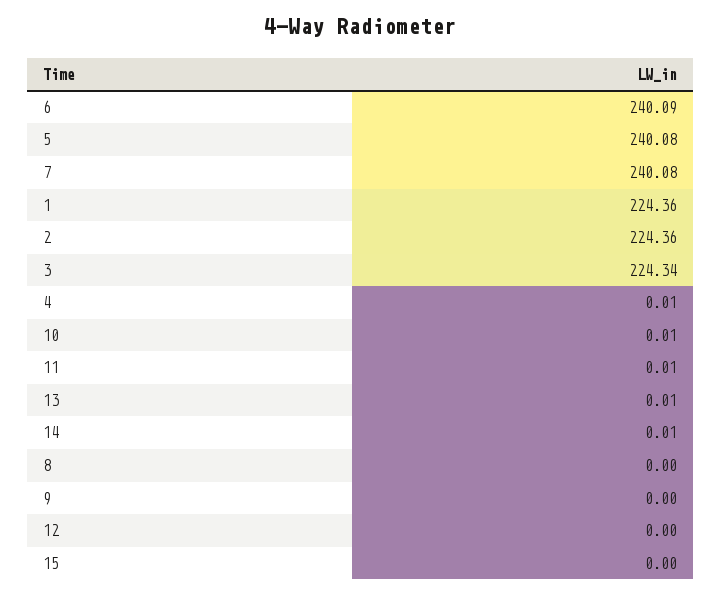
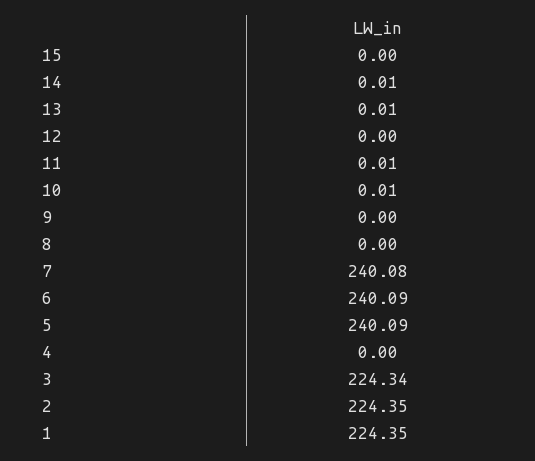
5: 240.08 -> 240.09
1: 224.36 -> 224.35
2: 224.36 -> 224.35
4: 0.01 -> 0

